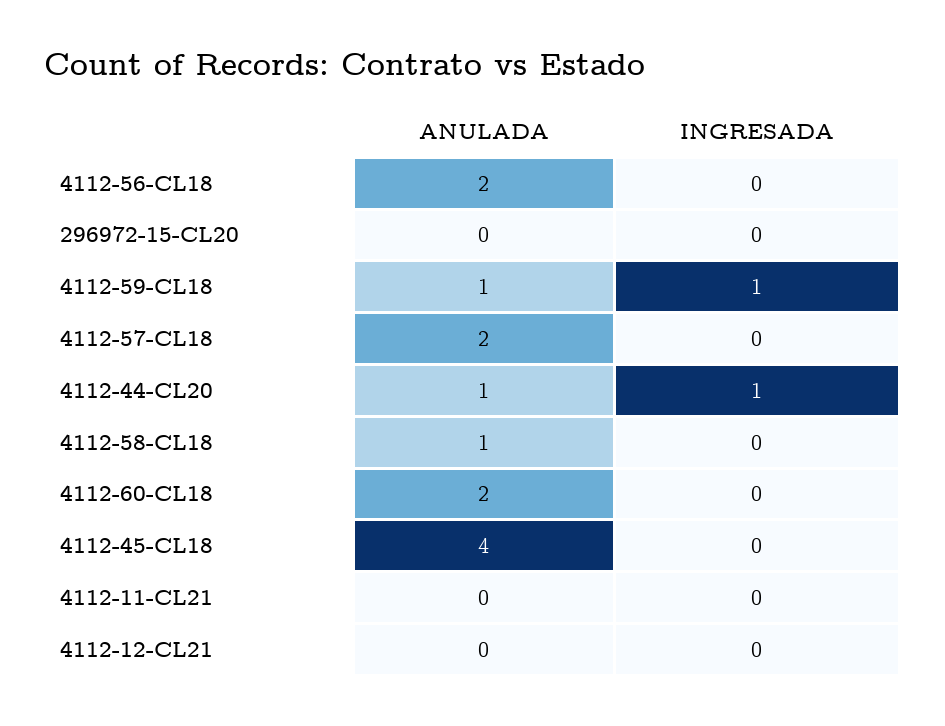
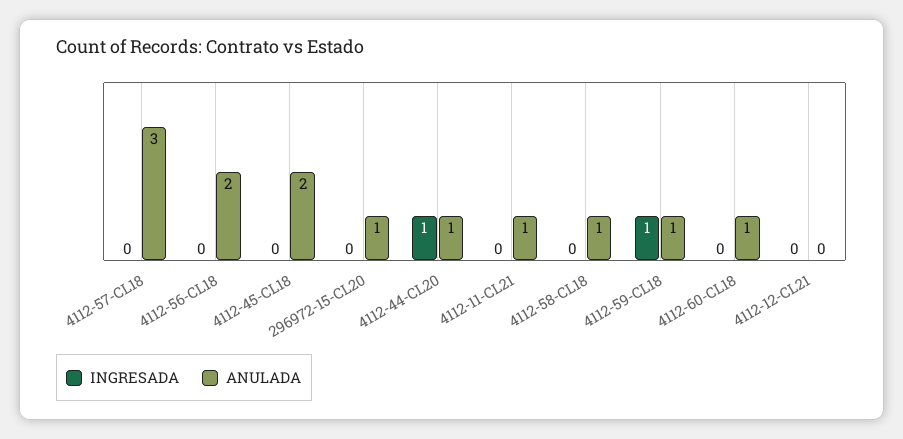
ANULADA, 296972-15-CL20: 0 -> 1
ANULADA, 4112-57-CL18: 2 -> 3
ANULADA, 4112-60-CL18: 2 -> 1
ANULADA, 4112-45-CL18: 4 -> 2
ANULADA, 4112-11-CL21: 0 -> 1

